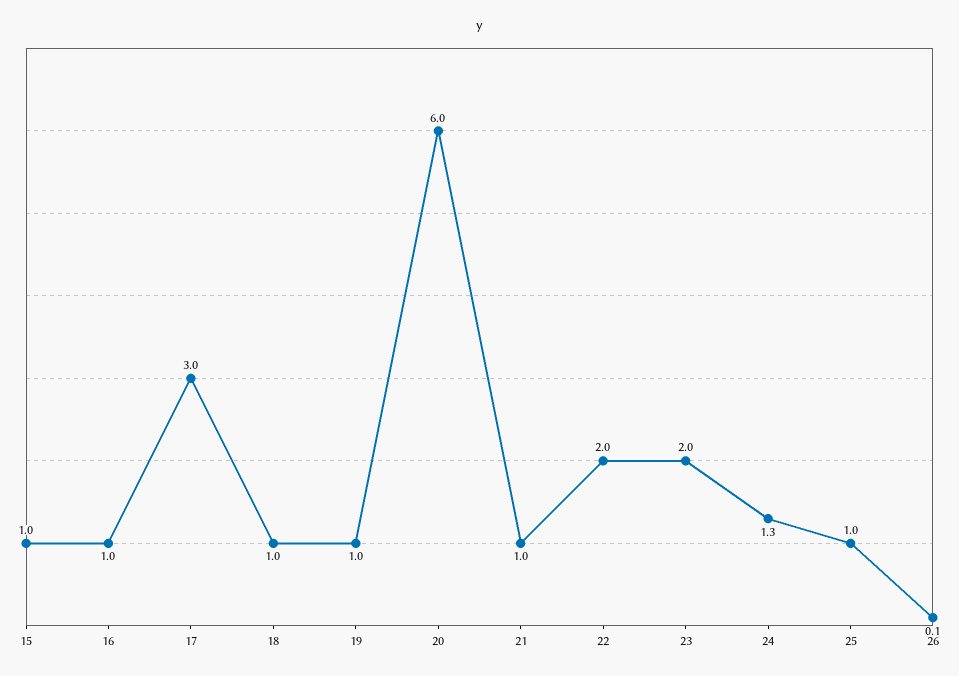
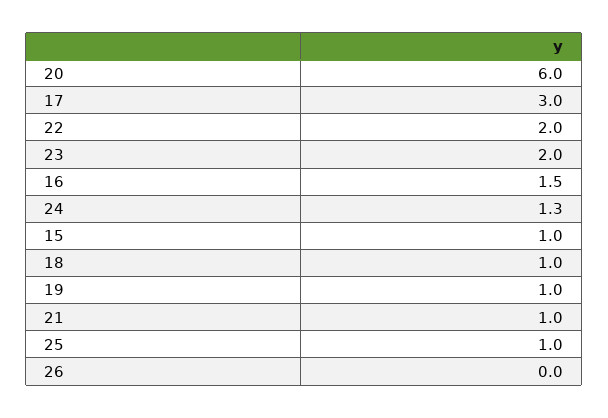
16: 1 -> 1.5
26: 0.1 -> 0

